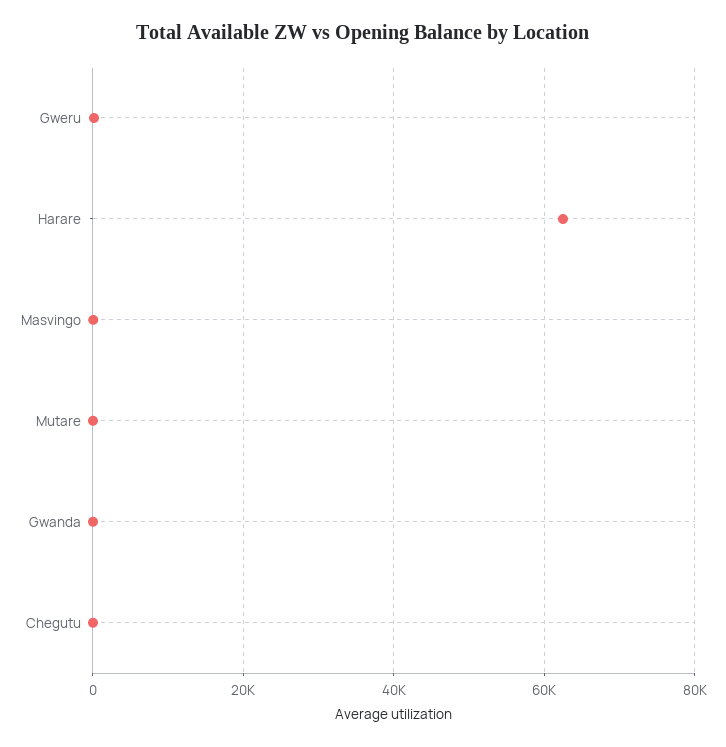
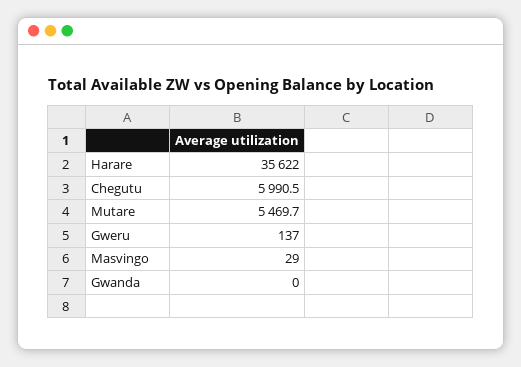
Harare: 62000 -> 35622
Mutare: 0 -> 5469.7
Chegutu: 0 -> 5990.5

